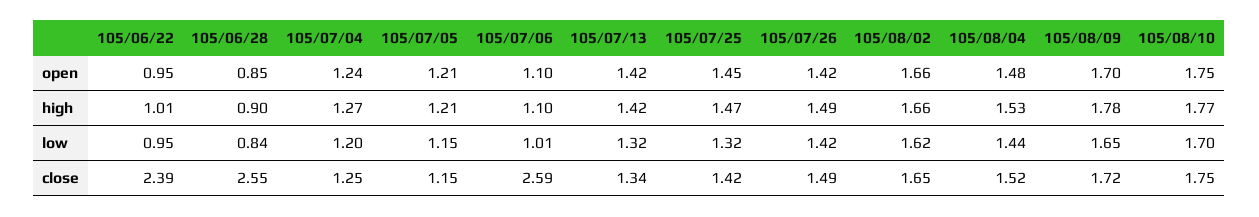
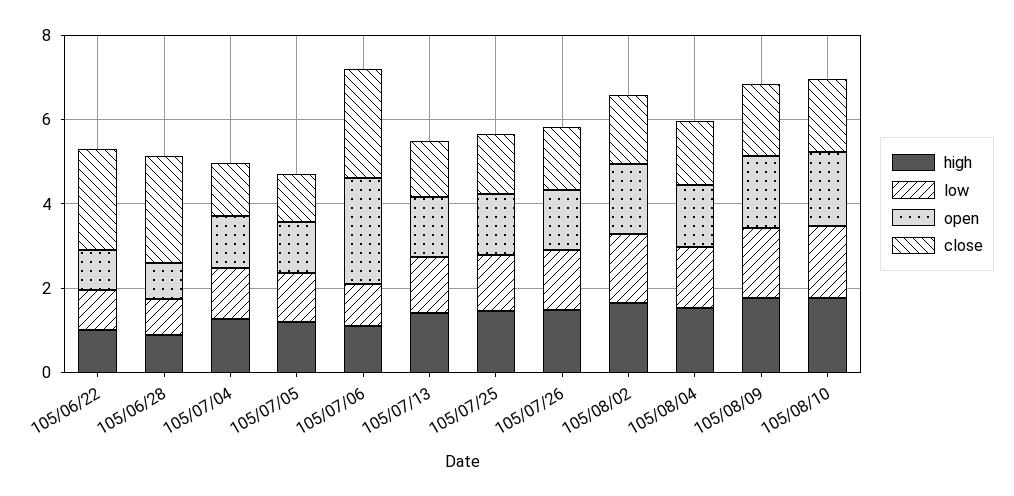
open, 105/07/06: 1.1 -> 2.5

